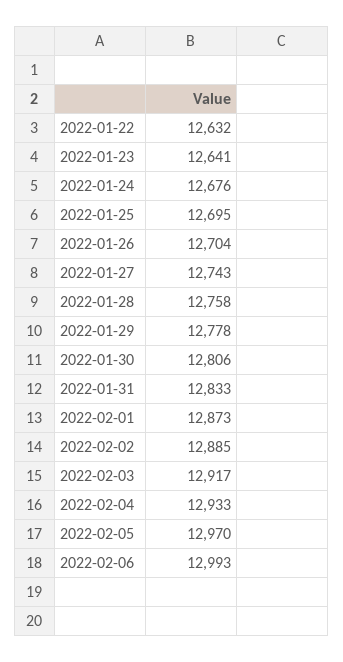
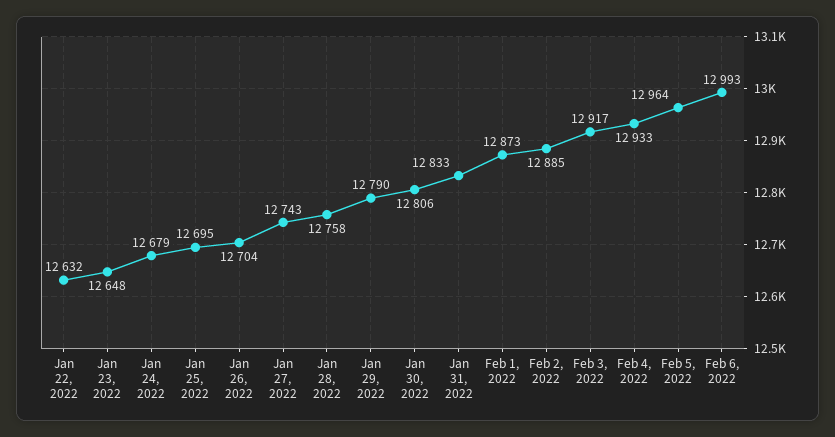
2022-01-23: 12641 -> 12648
2022-01-24: 12676 -> 12679
2022-01-29: 12778 -> 12790
2022-02-05: 12970 -> 12964

